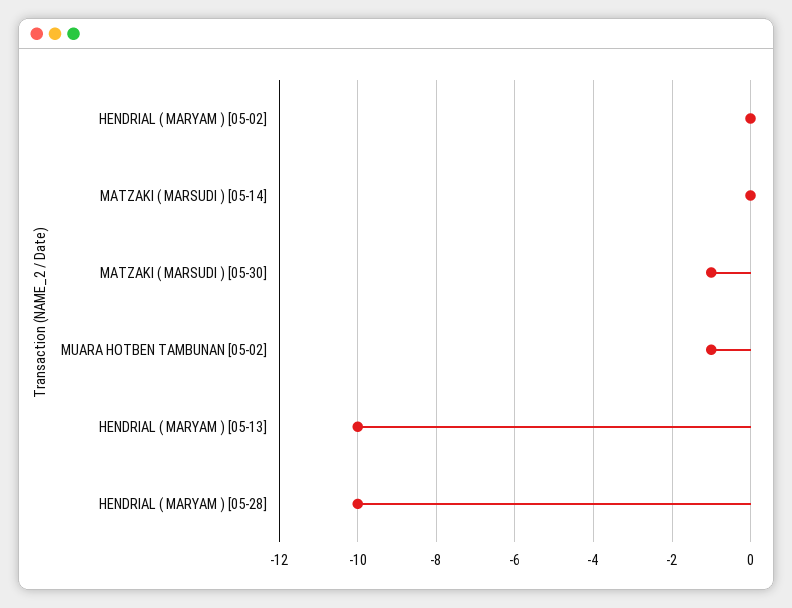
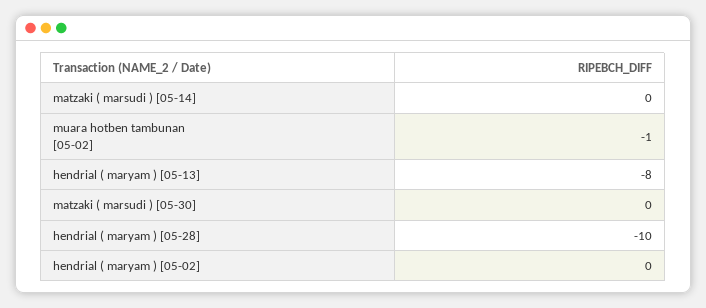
MATZAKI ( MARSUDI ) [05-30]: -1 -> 0
HENDRIAL ( MARYAM ) [05-13]: -10 -> -8

